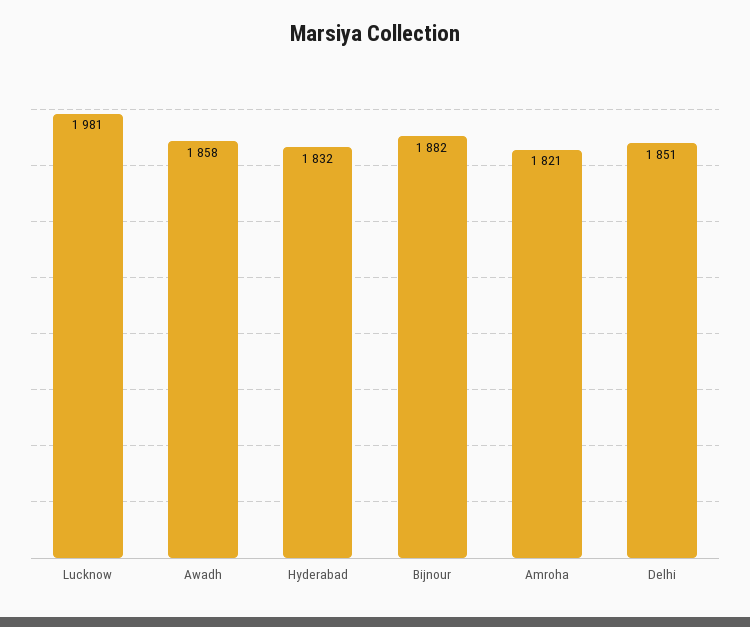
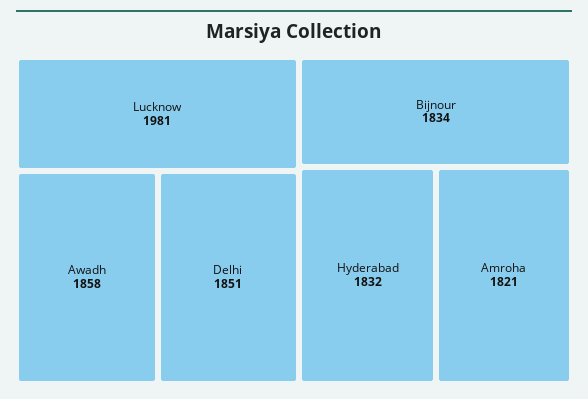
Bijnour: 1882 -> 1834

